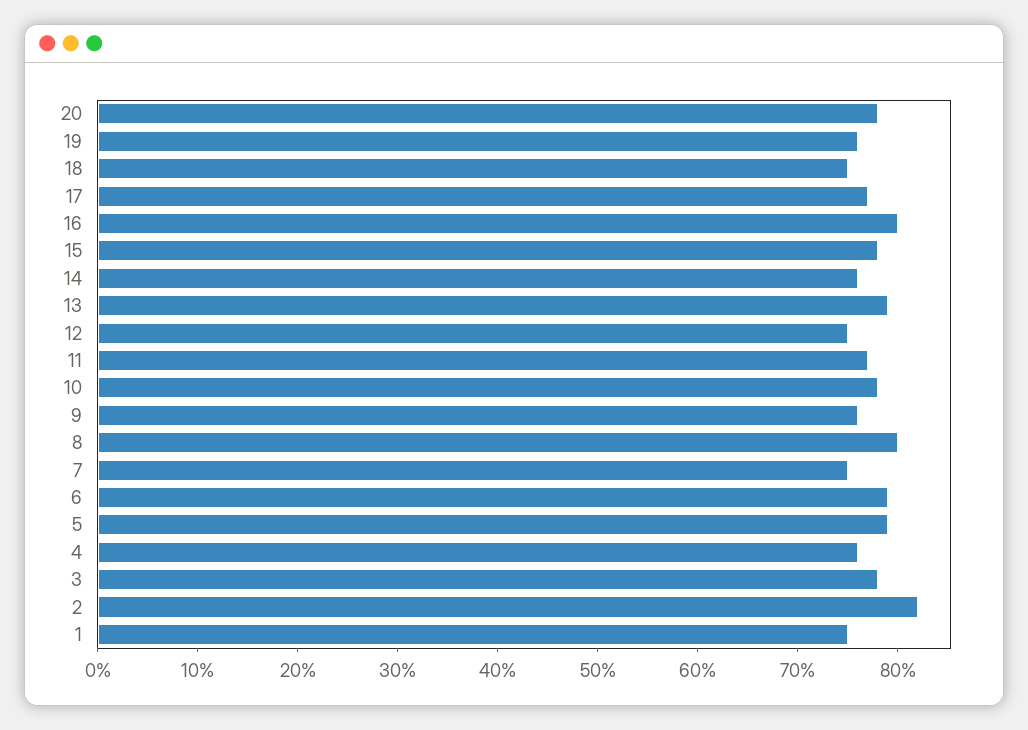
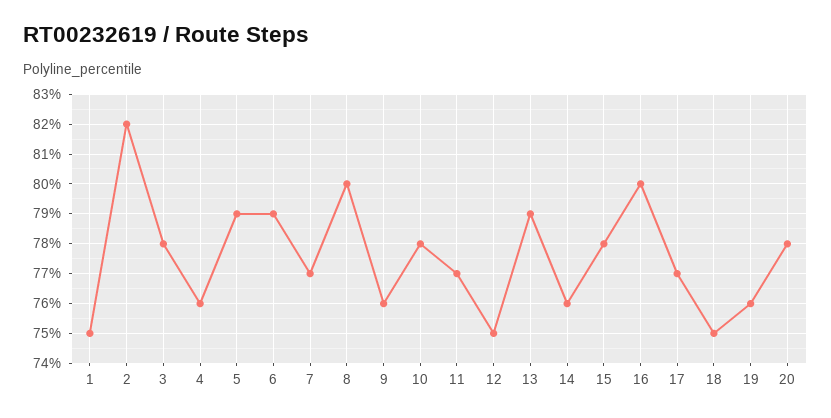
7: 75 -> 77

